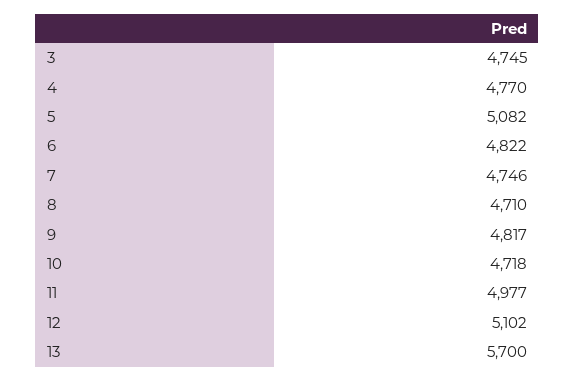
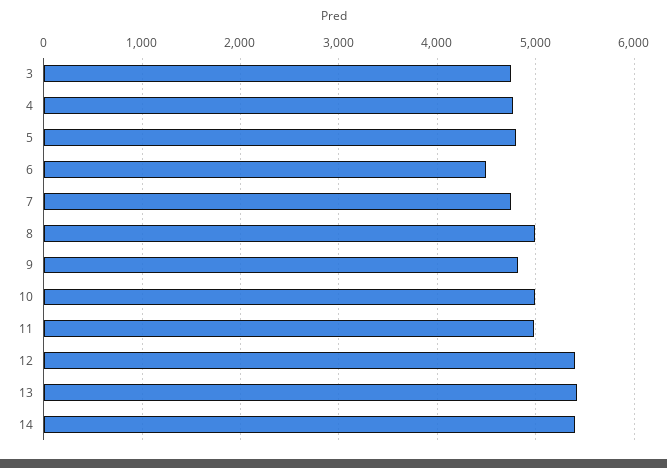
5: 5082 -> 4800
6: 4822 -> 4500
8: 4710 -> 5000
10: 4718 -> 5000
12: 5102 -> 5400
13: 5700 -> 5400
14: none -> 5400

